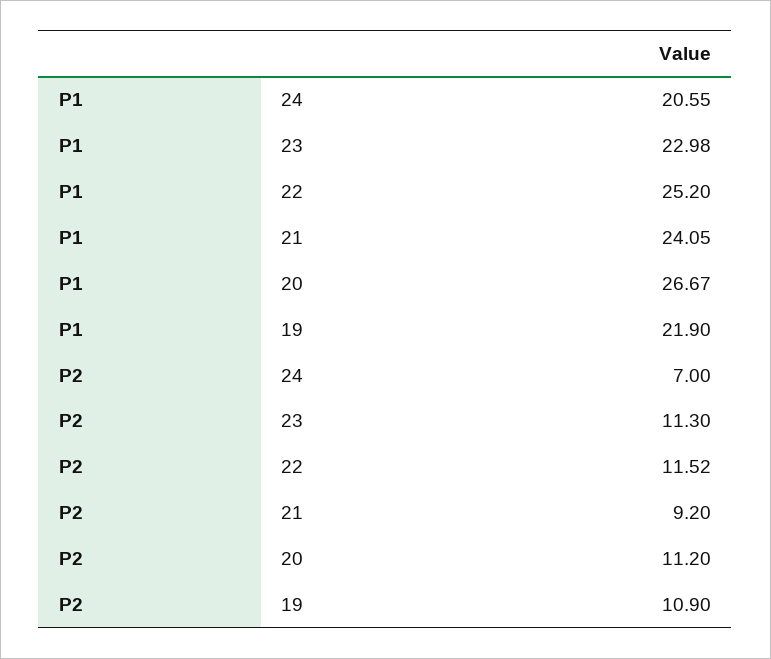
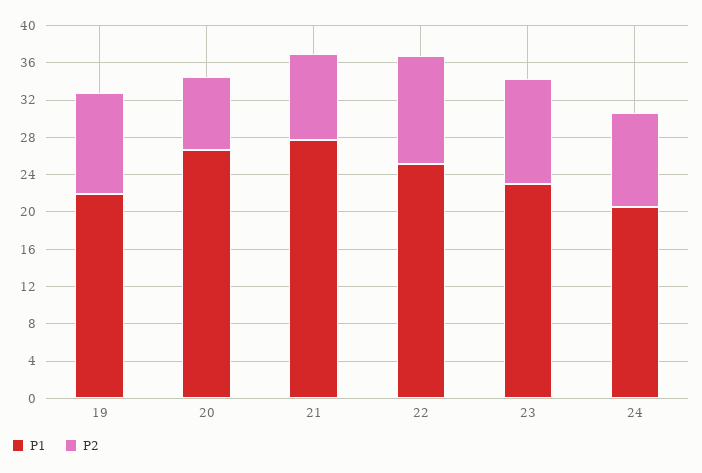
P1, 21: 24.05 -> 28
P2, 24: 7 -> 10
P2, 20: 11.2 -> 8

